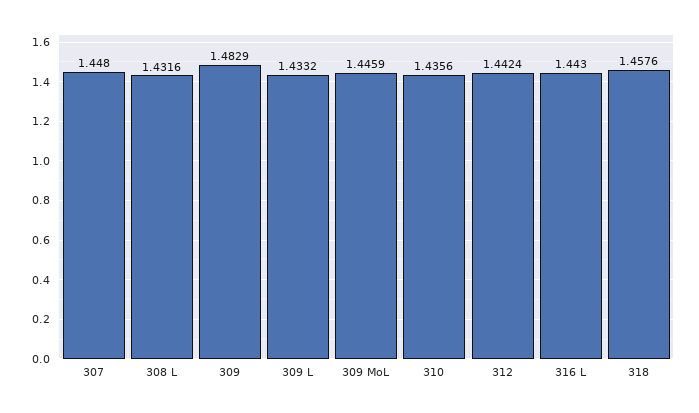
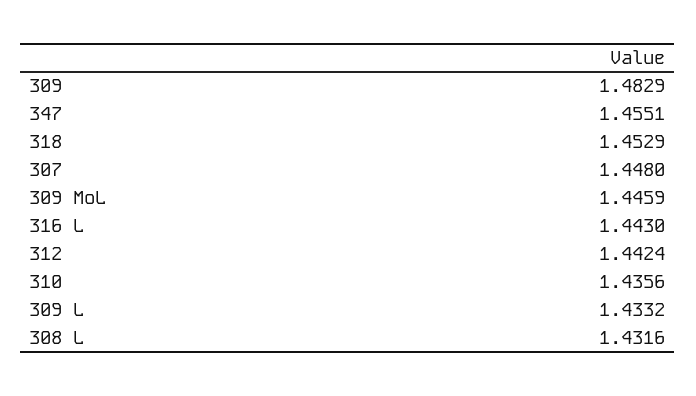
318: 1.4576 -> 1.4529
347: none -> 1.4551

